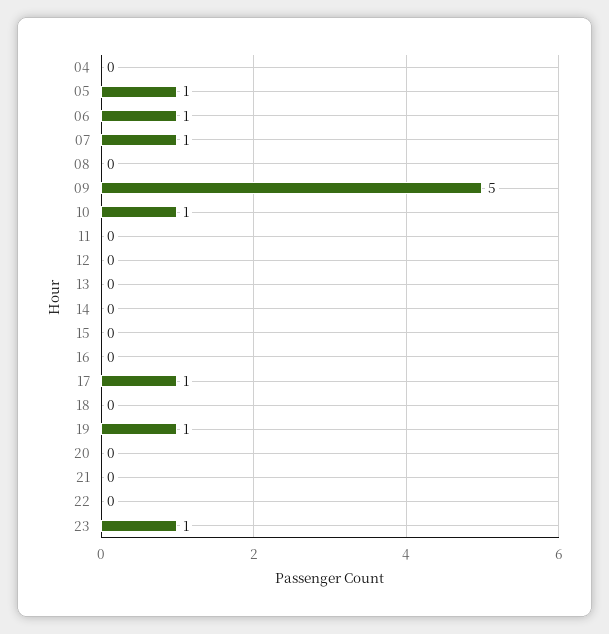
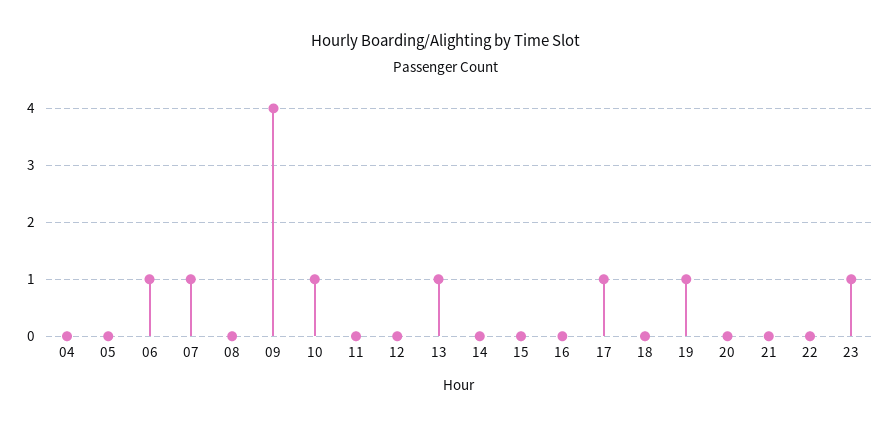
05: 1 -> 0
09: 5 -> 4
13: 0 -> 1

